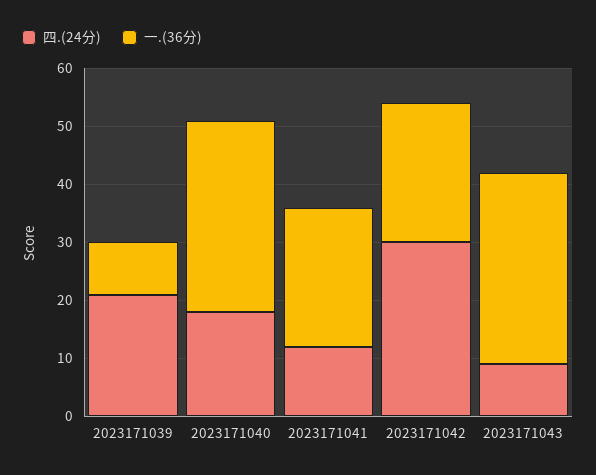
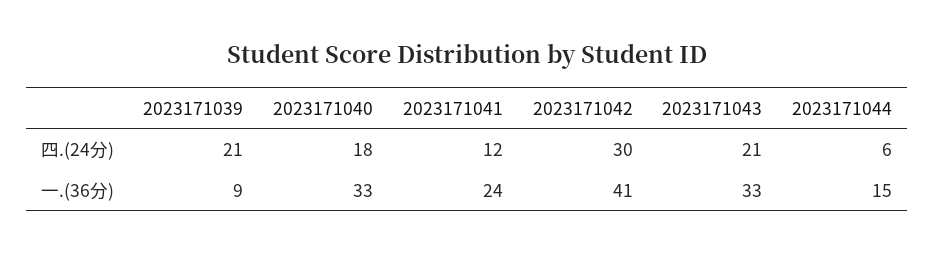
一.(36分), 2023171042: 25 -> 41
四.(24分), 2023171043: 10 -> 21
四.(24分), 2023171044: none -> 6
一.(36分), 2023171044: none -> 15

